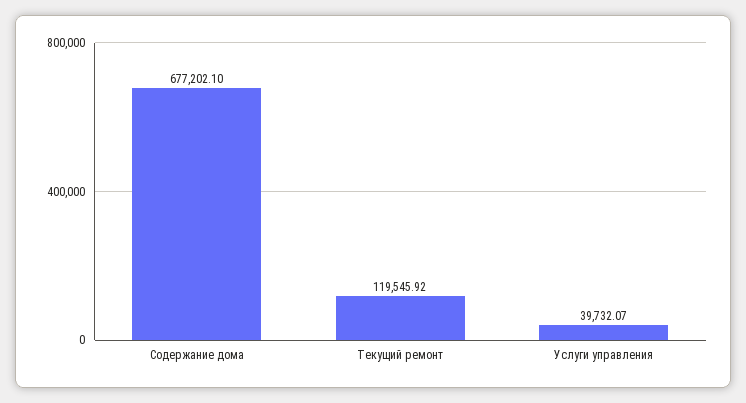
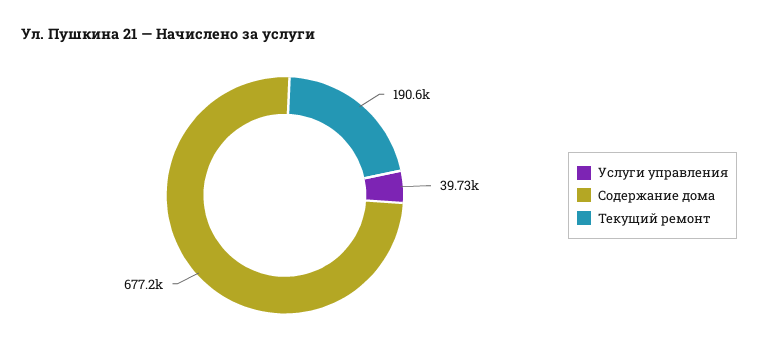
Текущий ремонт: 119545.92 -> 190600

